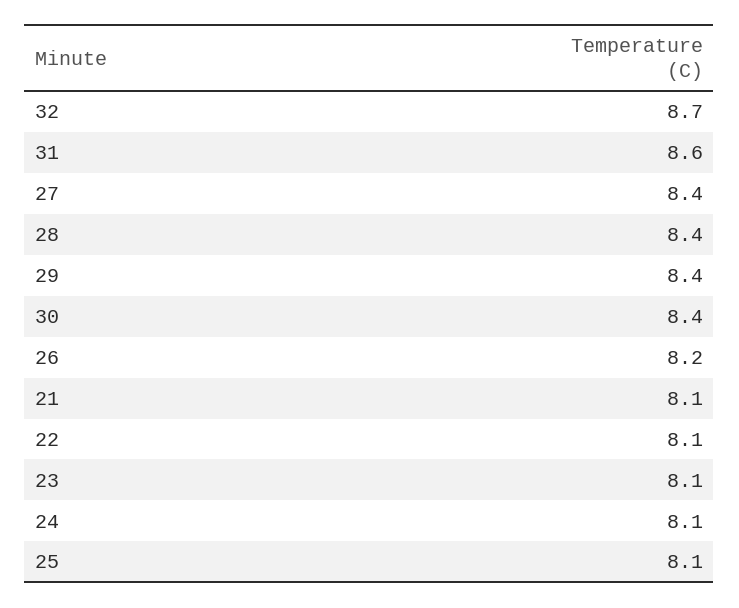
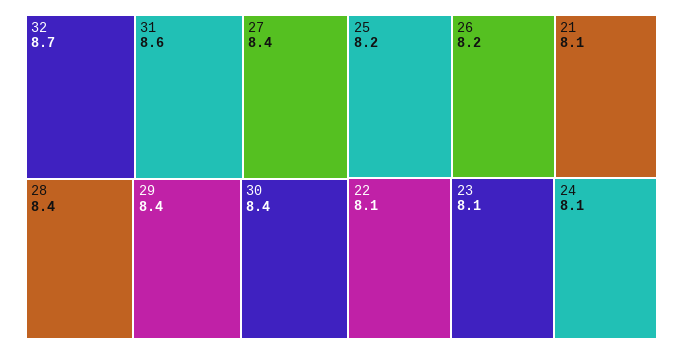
25: 8.1 -> 8.2

